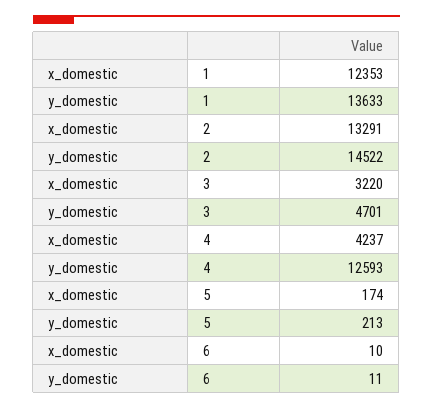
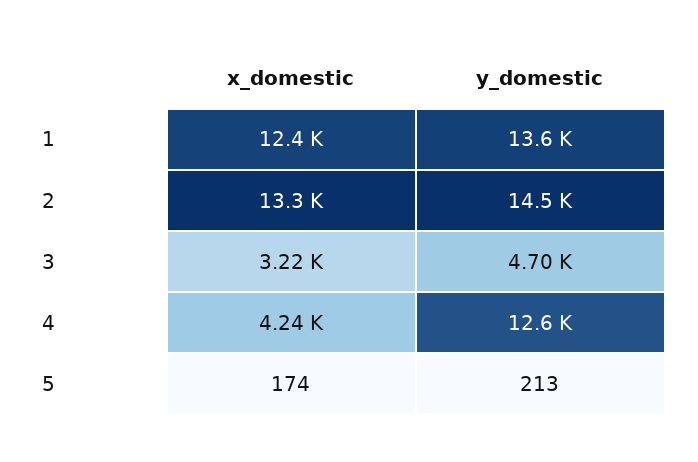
x_domestic, 6: 10 -> none
y_domestic, 6: 11 -> none

